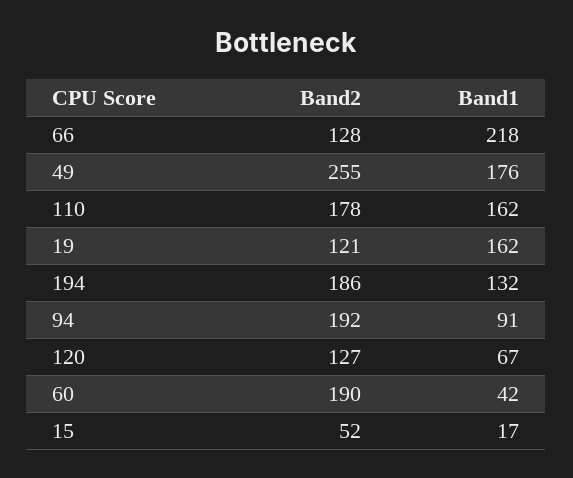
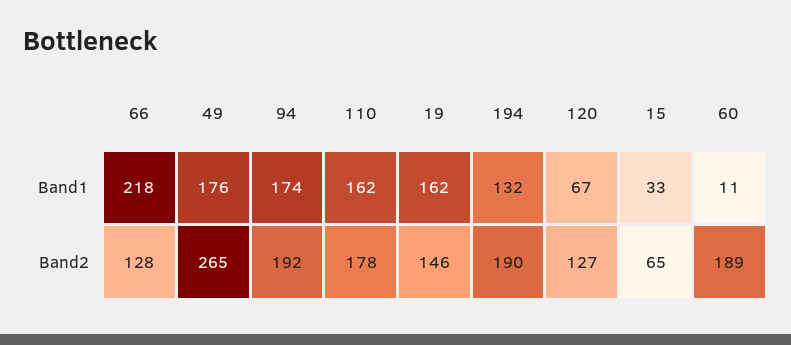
Band2, 49: 255 -> 265
Band2, 19: 121 -> 146
Band2, 194: 186 -> 190
Band1, 94: 91 -> 174
Band2, 60: 190 -> 189
Band1, 60: 42 -> 11
Band2, 15: 52 -> 65
Band1, 15: 17 -> 33

